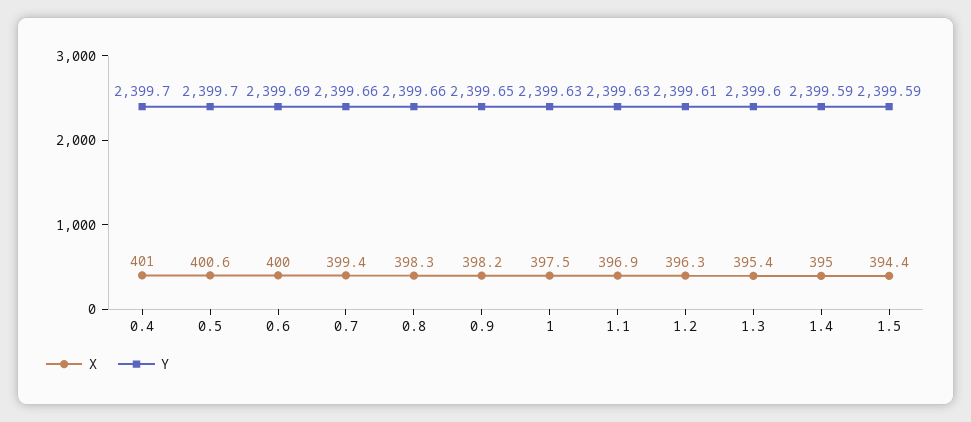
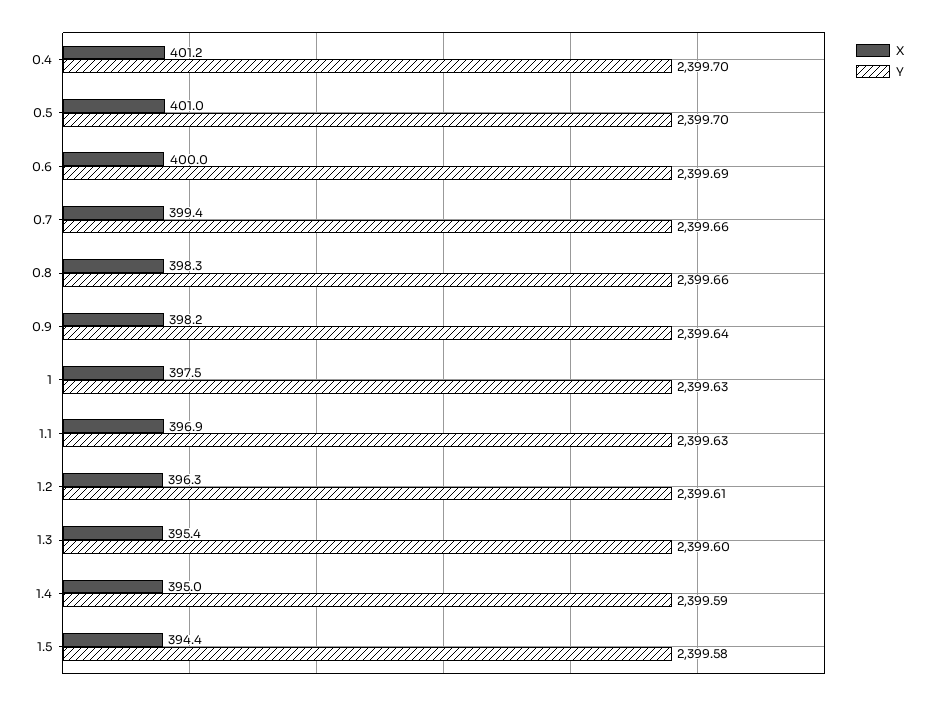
X, 0.4: 401 -> 401.2
X, 0.5: 400.6 -> 401
Y, 0.9: 2399.65 -> 2399.64
Y, 1.5: 2399.59 -> 2399.58

